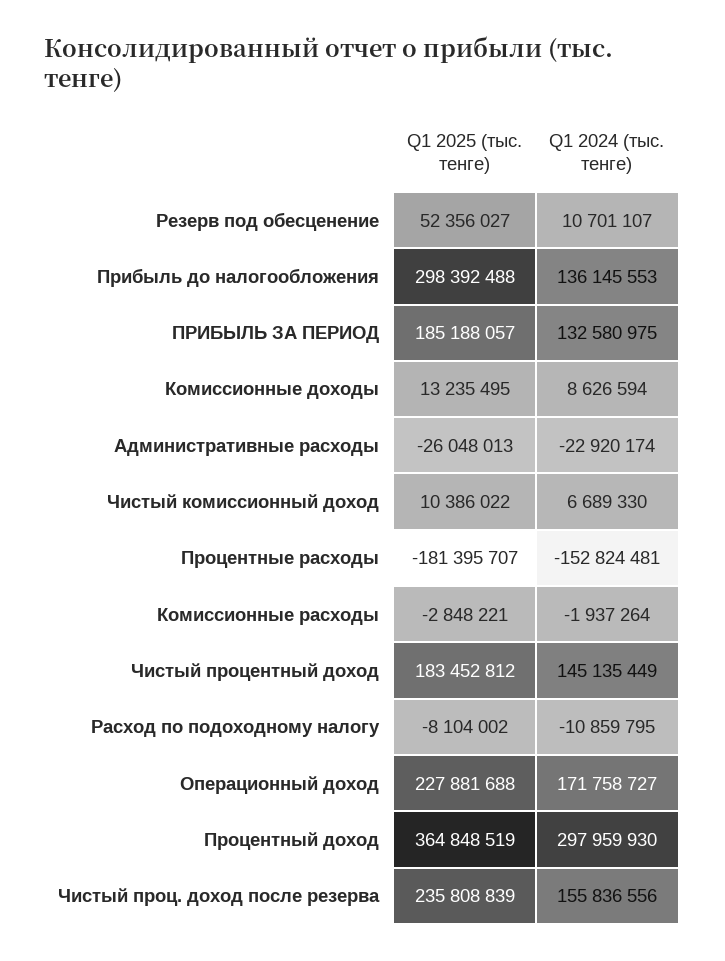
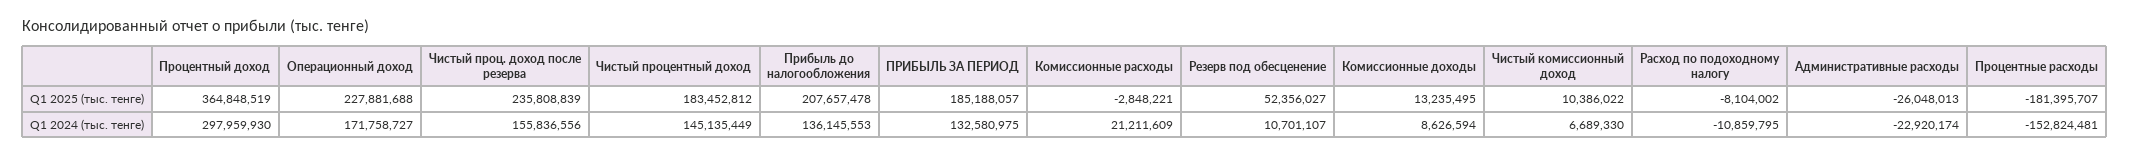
Q1 2025 (тыс. тенге), Прибыль до налогообложения: 298392488 -> 207657478
Q1 2024 (тыс. тенге), Комиссионные расходы: -1937264 -> 21211609

